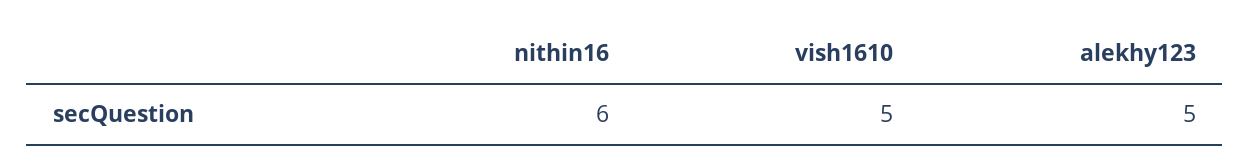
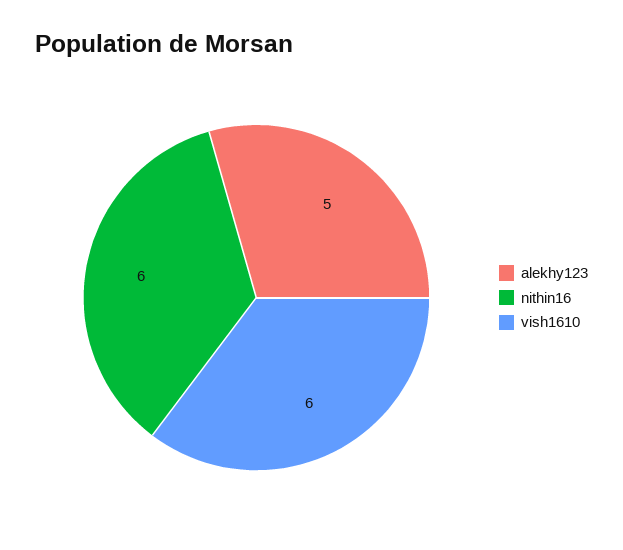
vish1610: 5 -> 6

